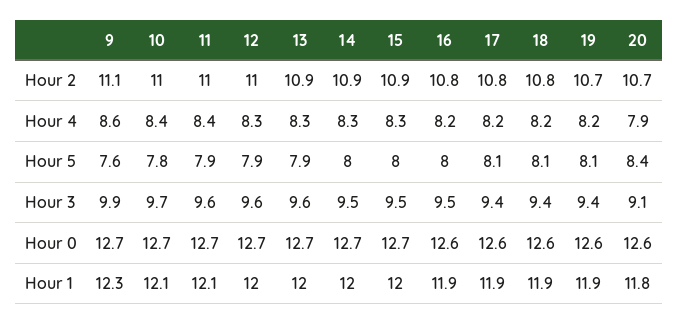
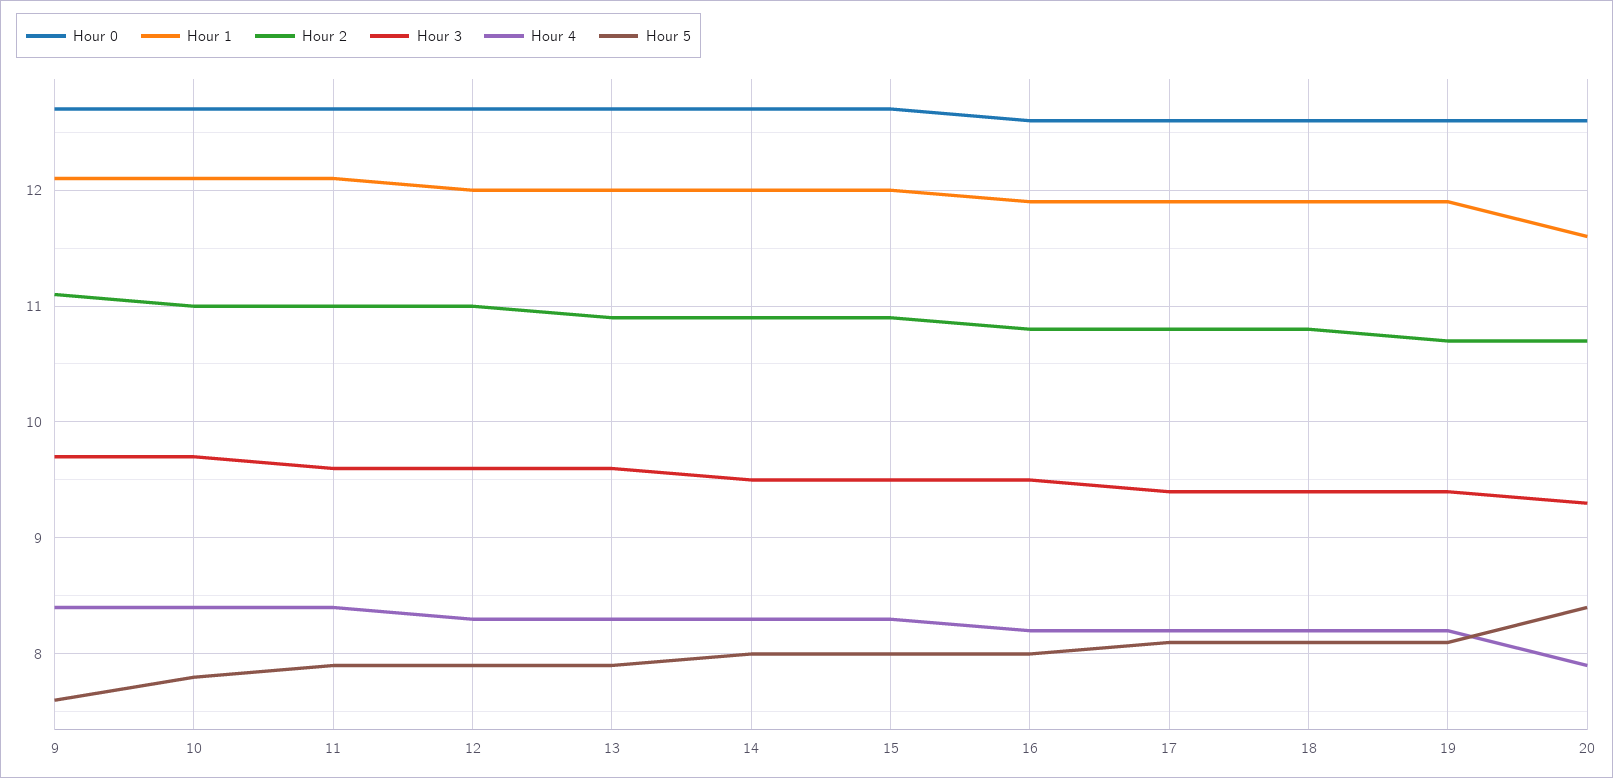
Hour 4, 9: 8.6 -> 8.4
Hour 3, 9: 9.9 -> 9.7
Hour 3, 20: 9.1 -> 9.3
Hour 1, 9: 12.3 -> 12.1
Hour 1, 20: 11.8 -> 11.6

